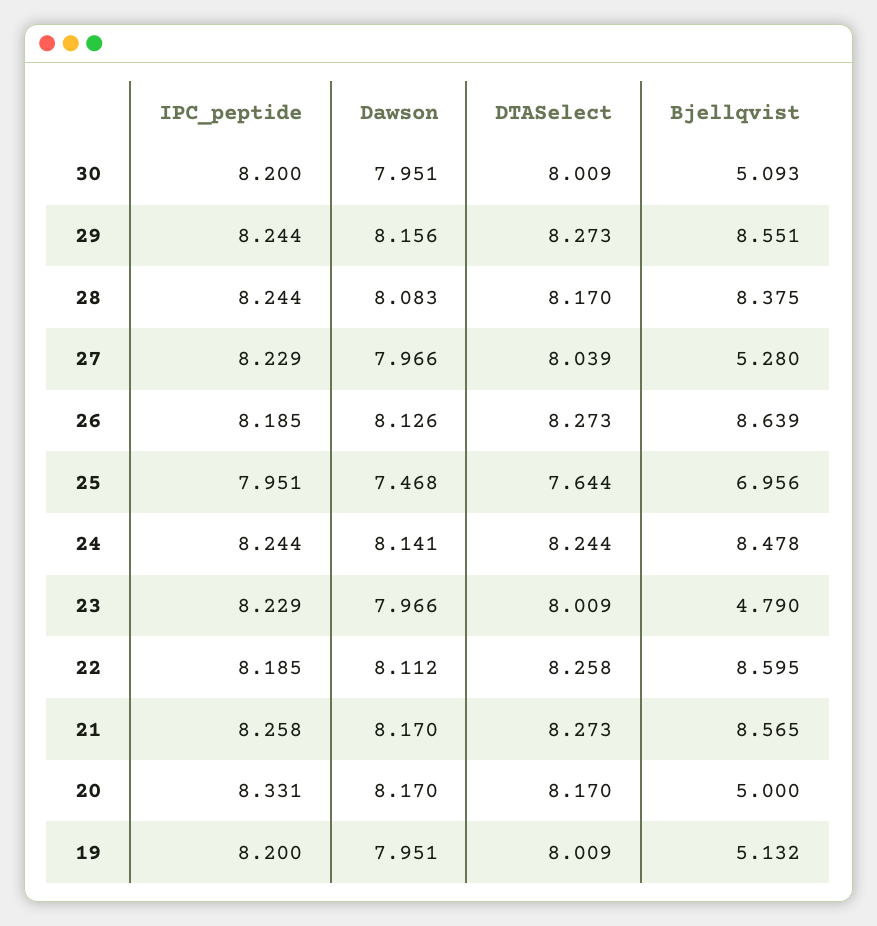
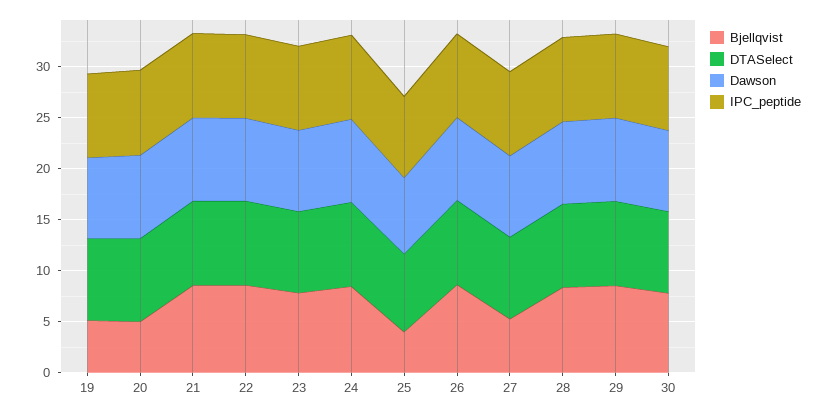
Bjellqvist, 30: 5.093 -> 8
Bjellqvist, 25: 6.956 -> 4
Bjellqvist, 23: 4.79 -> 8

